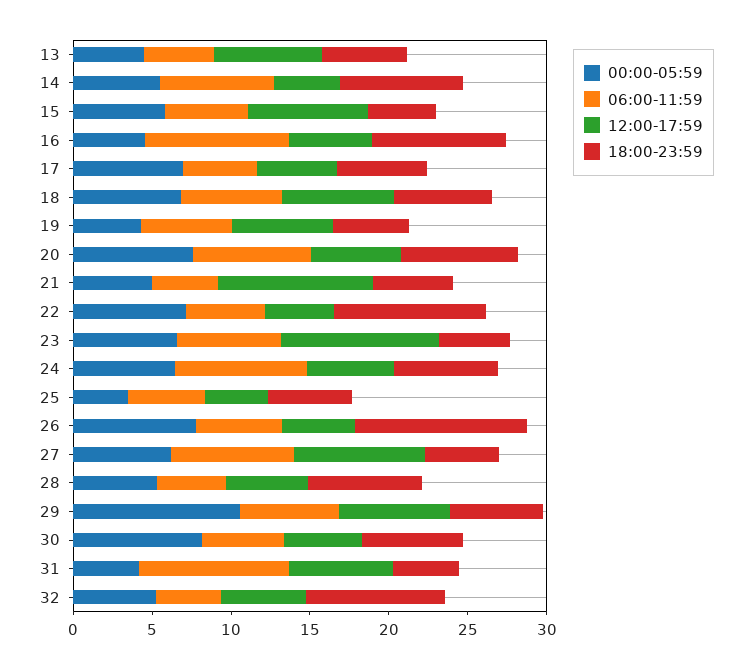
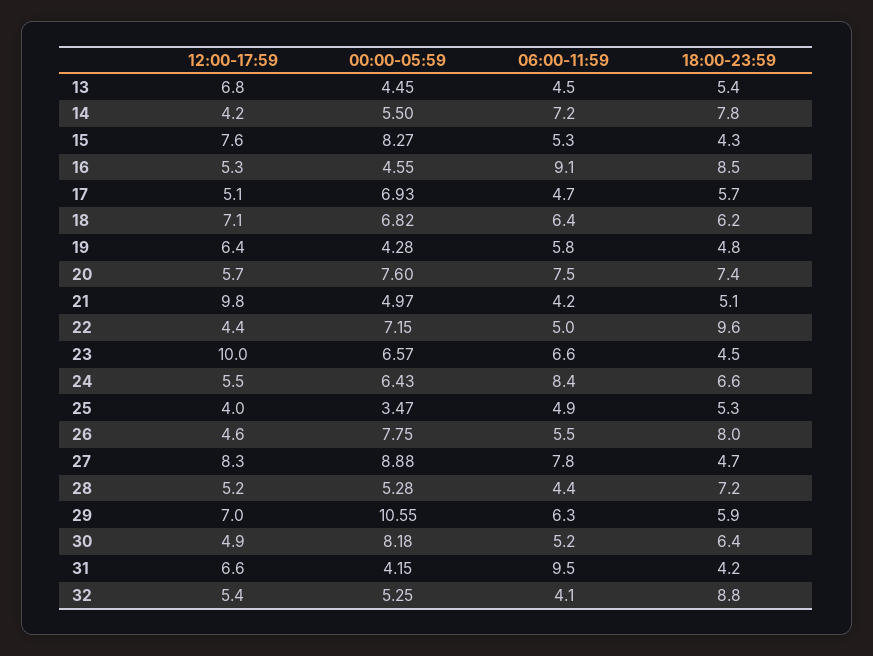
00:00-05:59, 15: 6 -> 8.27
18:00-23:59, 26: 11 -> 8
00:00-05:59, 27: 6 -> 8.88

